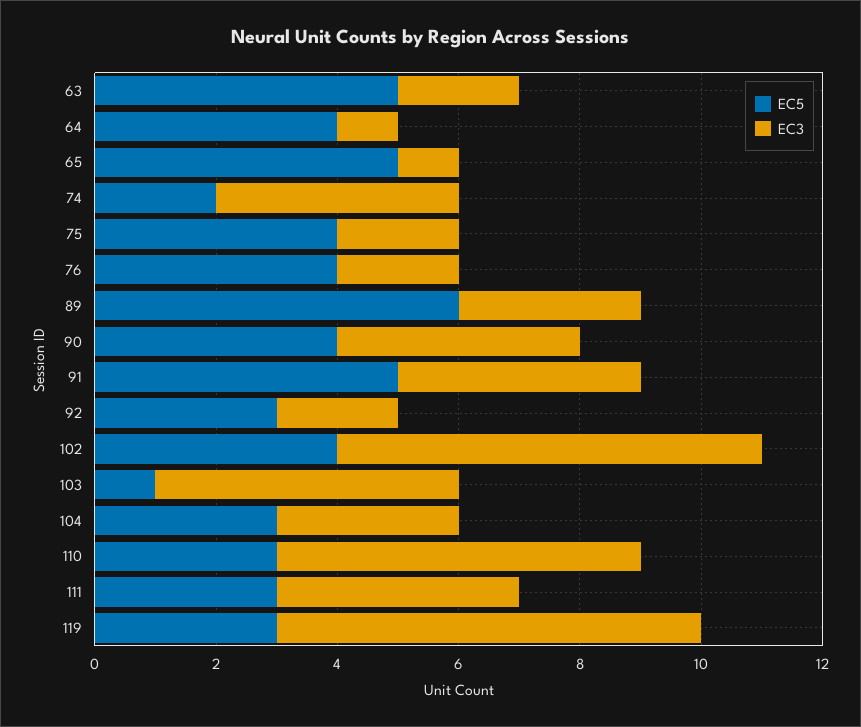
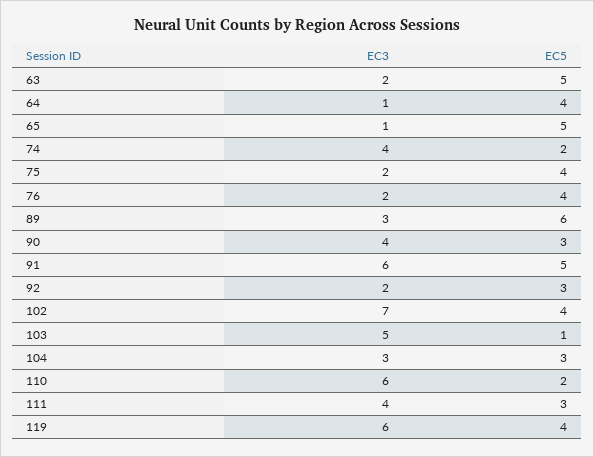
EC5, 90: 4 -> 3
EC3, 91: 4 -> 6
EC5, 110: 3 -> 2
EC5, 119: 3 -> 4
EC3, 119: 7 -> 6

